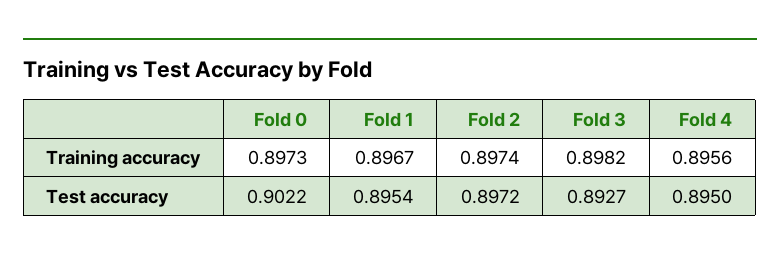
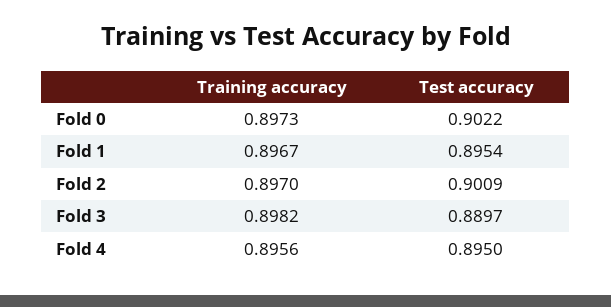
Fold 2, Training accuracy: 0.8974 -> 0.897
Fold 2, Test accuracy: 0.8972 -> 0.9009
Fold 3, Test accuracy: 0.8927 -> 0.8897

